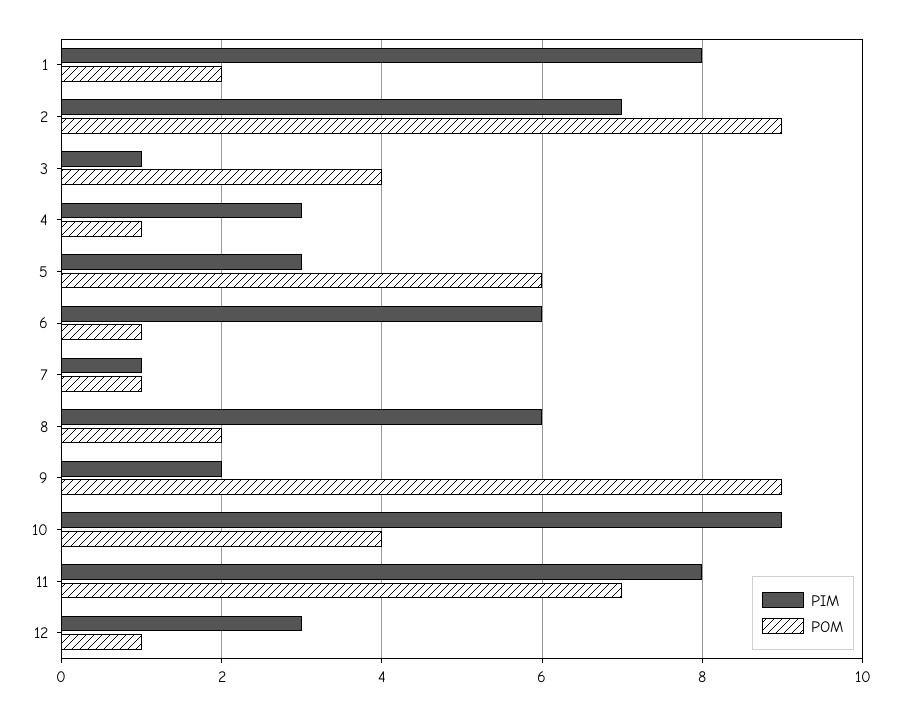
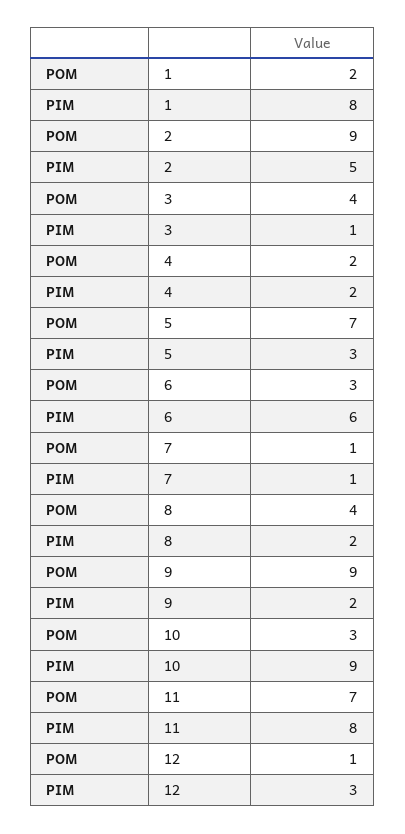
PIM, 2: 7 -> 5
PIM, 4: 3 -> 2
POM, 4: 1 -> 2
POM, 5: 6 -> 7
POM, 6: 1 -> 3
PIM, 8: 6 -> 2
POM, 8: 2 -> 4
POM, 10: 4 -> 3

